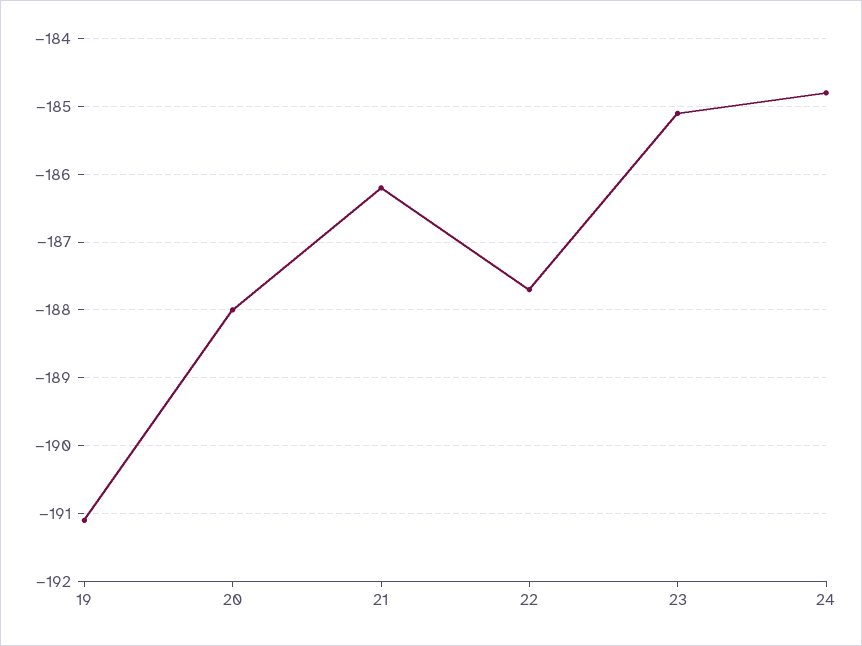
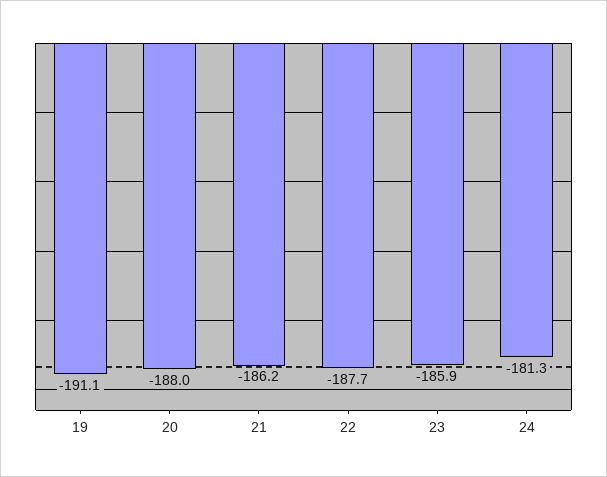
23: -185.1 -> -185.9
24: -184.8 -> -181.3

